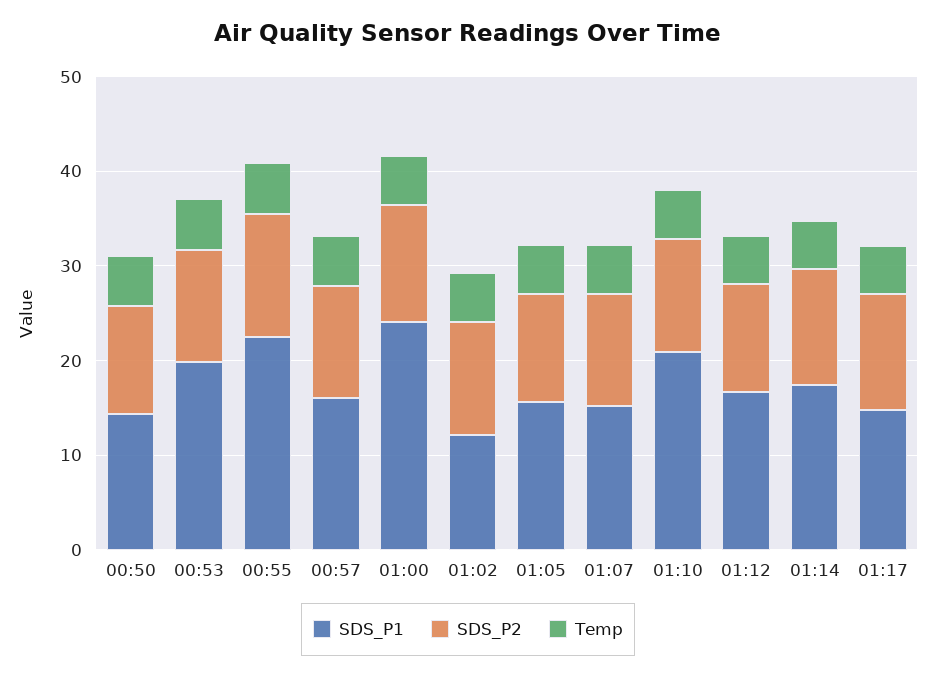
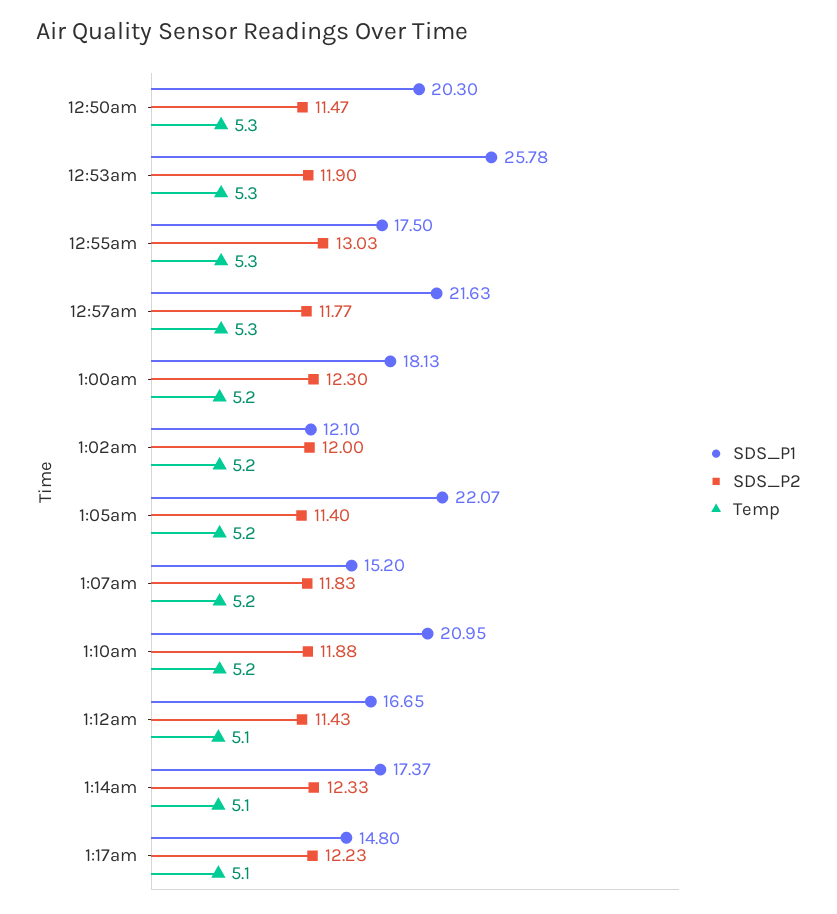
SDS_P1, 00:50: 14 -> 20.3
SDS_P1, 00:53: 20 -> 25.78
SDS_P1, 00:55: 22 -> 17.5
SDS_P1, 00:57: 16 -> 21.63
SDS_P1, 01:00: 24 -> 18.13
SDS_P1, 01:05: 16 -> 22.07

